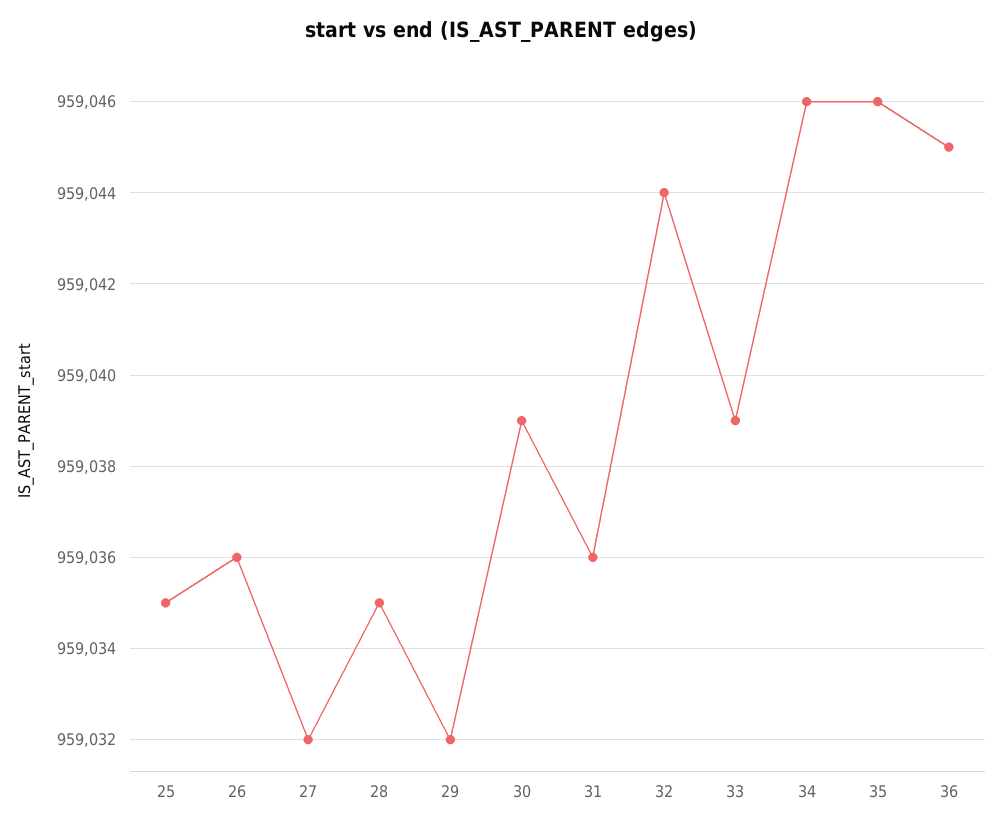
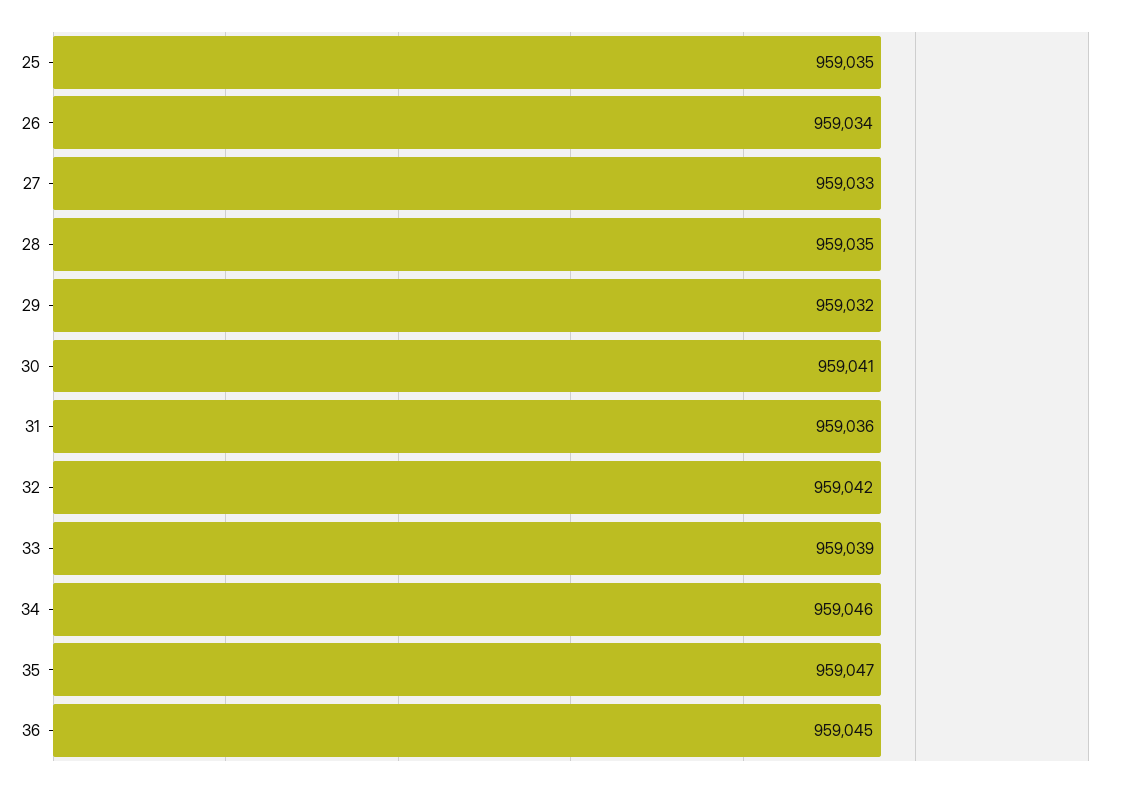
26: 959036 -> 959034
27: 959032 -> 959033
30: 959039 -> 959041
32: 959044 -> 959042
35: 959046 -> 959047

